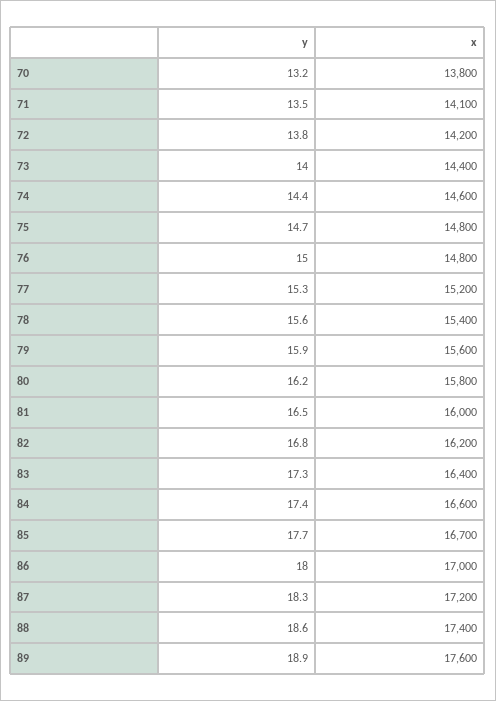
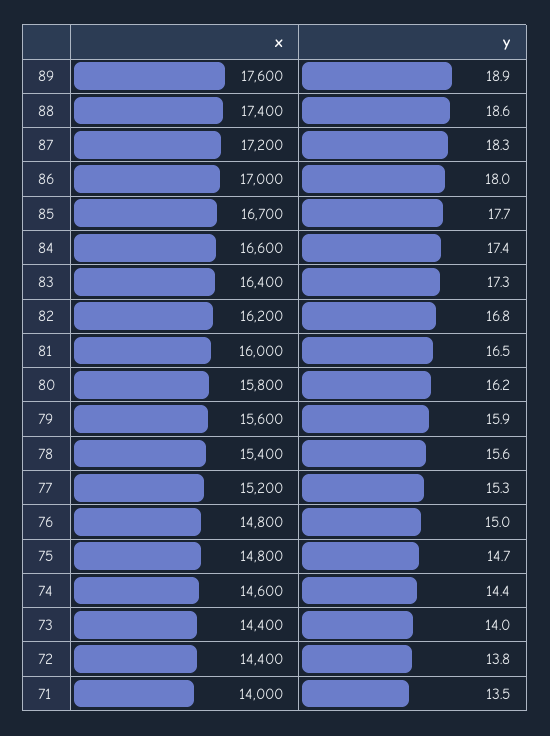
y, 70: 13.2 -> none
x, 70: 13800 -> none
x, 71: 14100 -> 14000
x, 72: 14200 -> 14400

